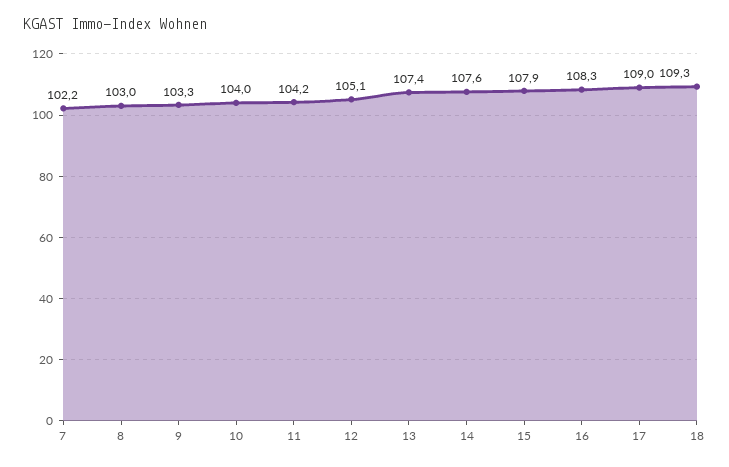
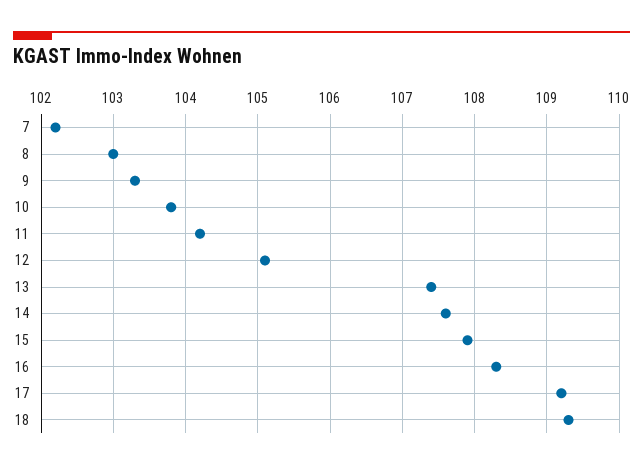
10: 104 -> 103.8
17: 109 -> 109.2

